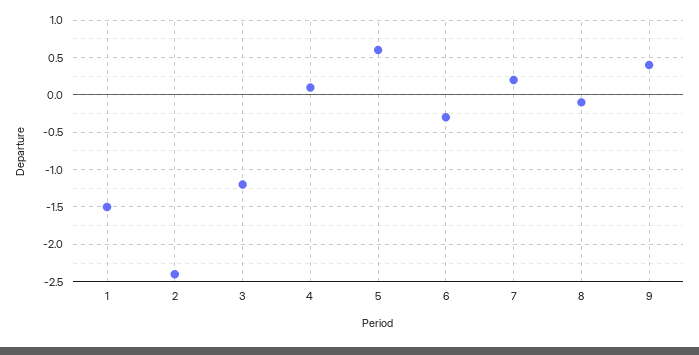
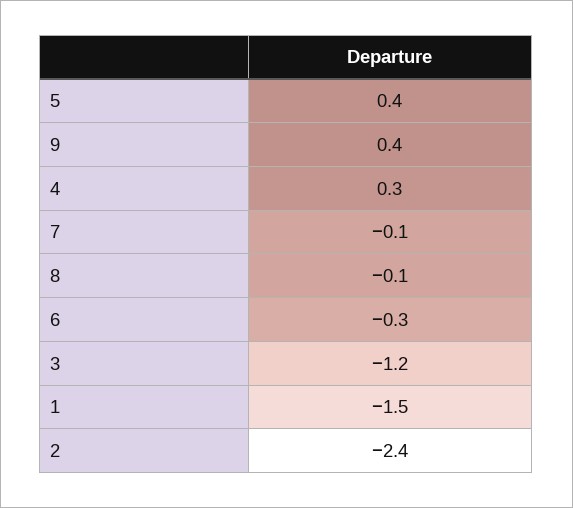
4: 0.1 -> 0.3
5: 0.6 -> 0.4
7: 0.2 -> -0.1

